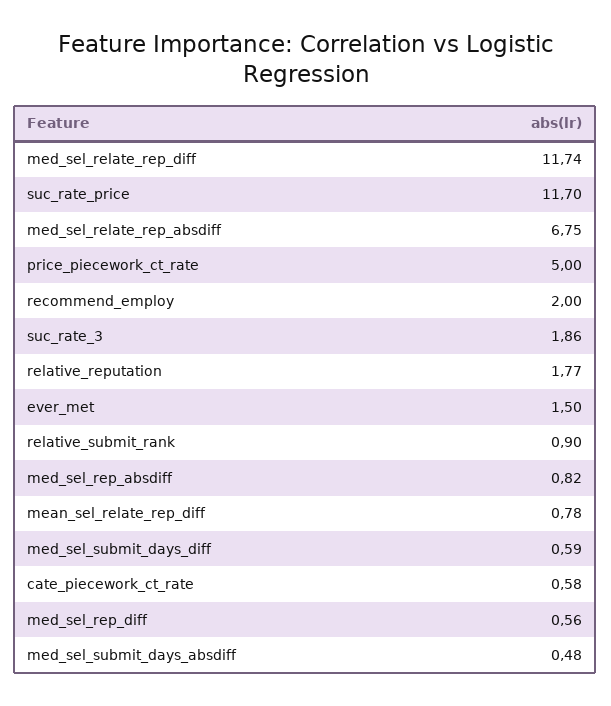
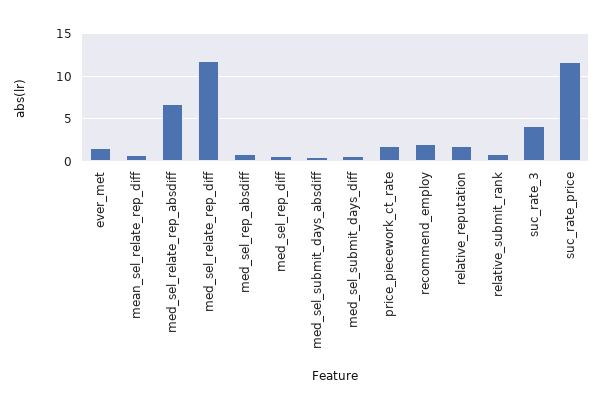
price_piecework_ct_rate: 5 -> 2
suc_rate_3: 1.86 -> 4
cate_piecework_ct_rate: 0.58 -> none

